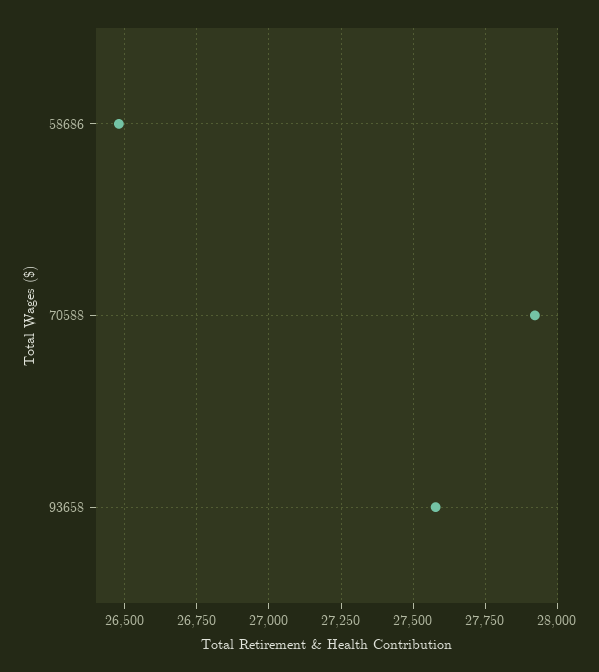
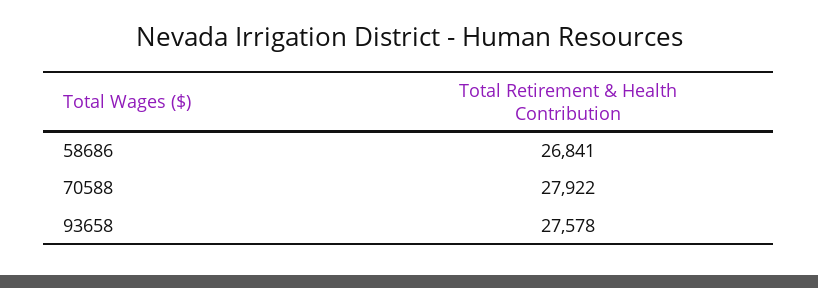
58686: 26475 -> 26841

